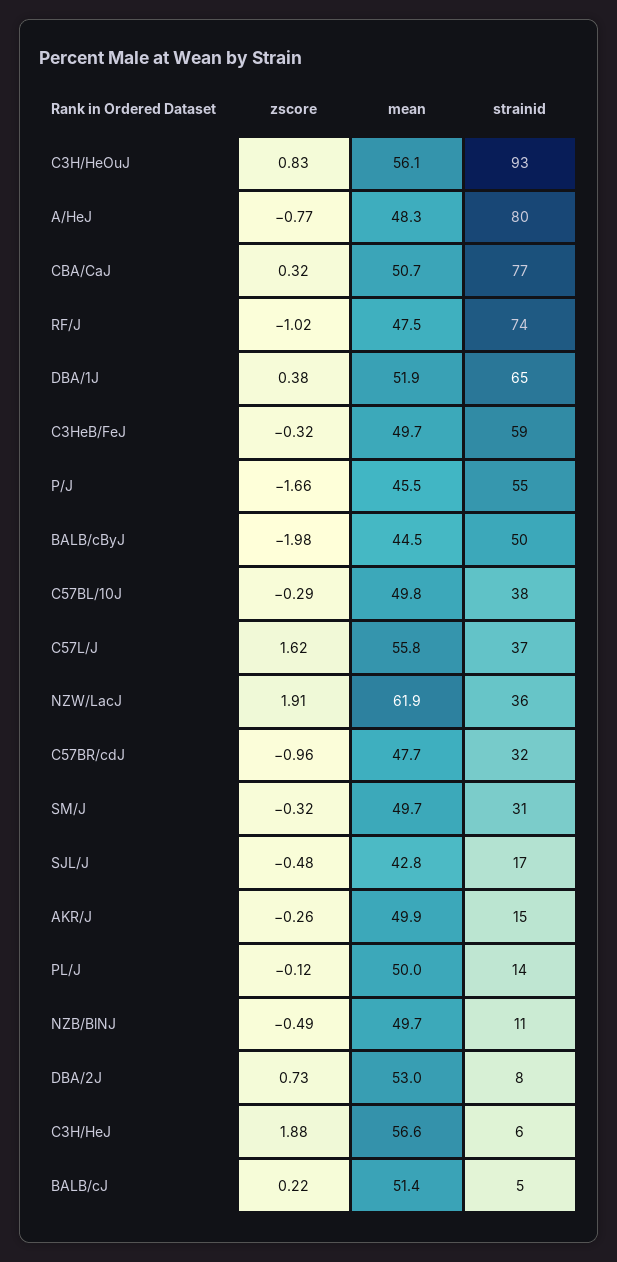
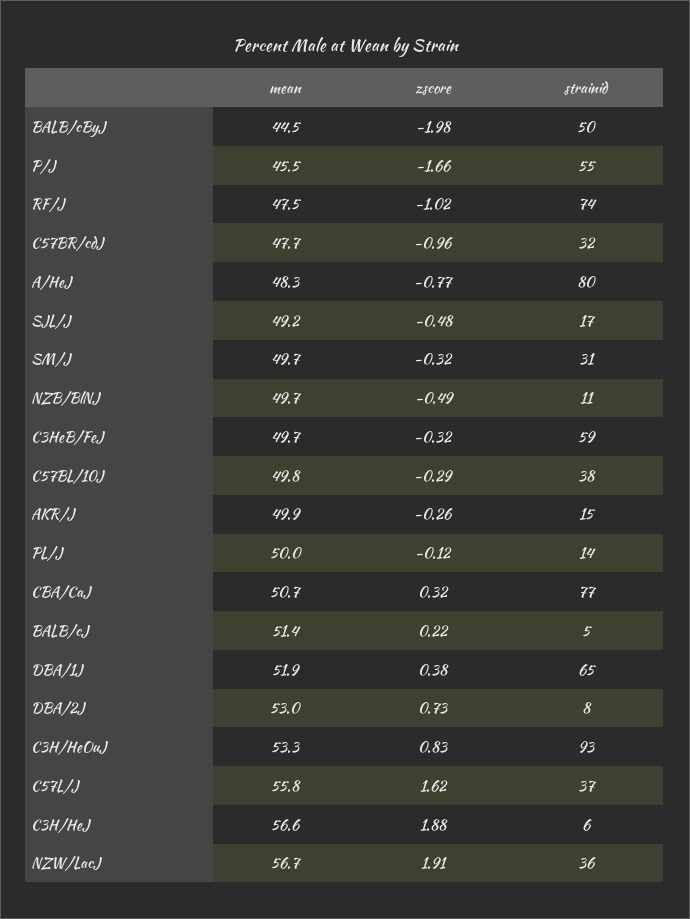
mean, C3H/HeOuJ: 56.1 -> 53.3
mean, NZW/LacJ: 61.9 -> 56.7
mean, SJL/J: 42.8 -> 49.2

